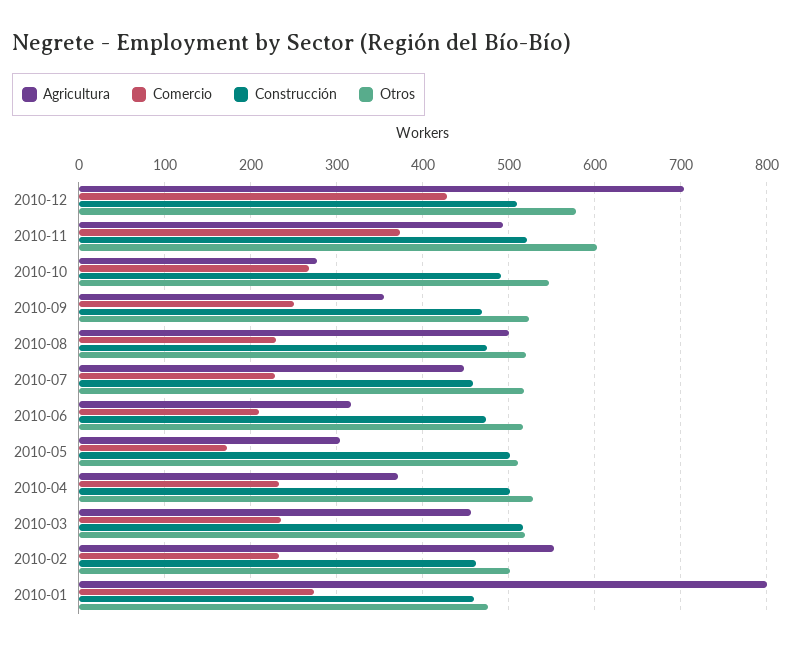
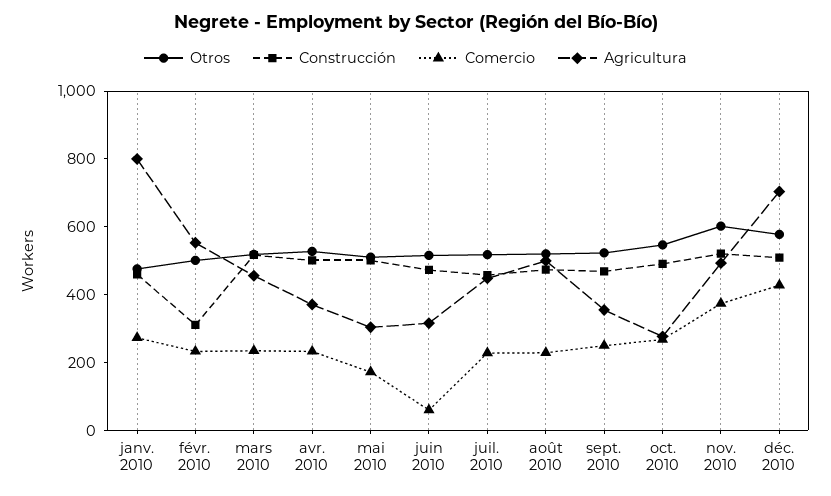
Comercio, 2010-06: 210 -> 50
Construcción, 2010-02: 460 -> 300

